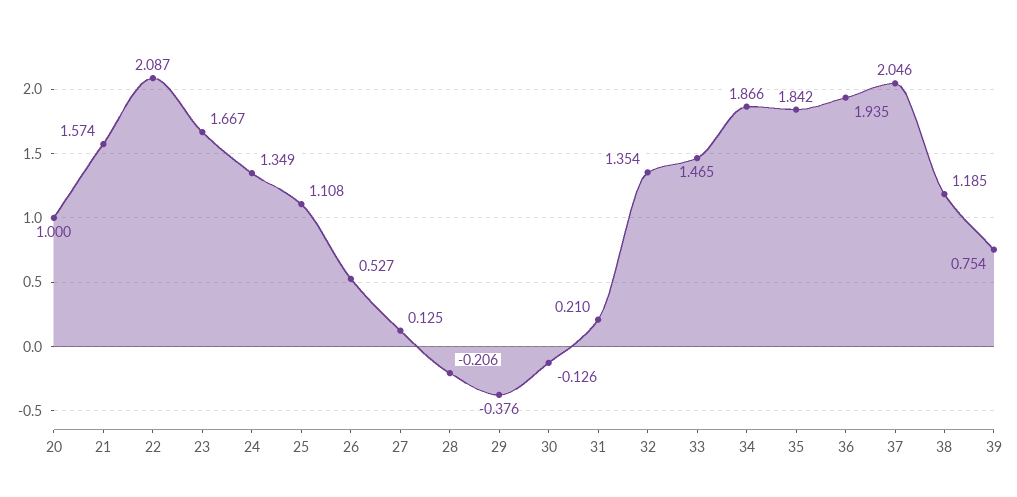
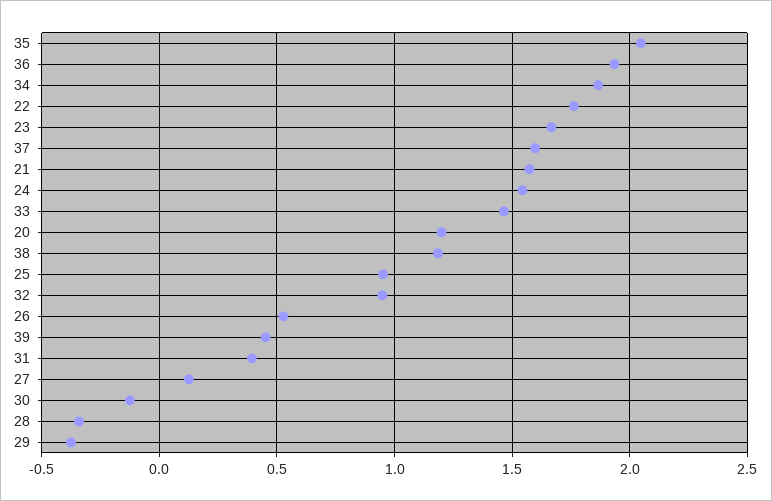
20: 1 -> 1.2
22: 2.087 -> 1.75
24: 1.349 -> 1.55
25: 1.108 -> 0.95
28: -0.206 -> -0.35
31: 0.21 -> 0.4
32: 1.354 -> 0.95
35: 1.842 -> 2.05
37: 2.046 -> 1.6
39: 0.754 -> 0.45

